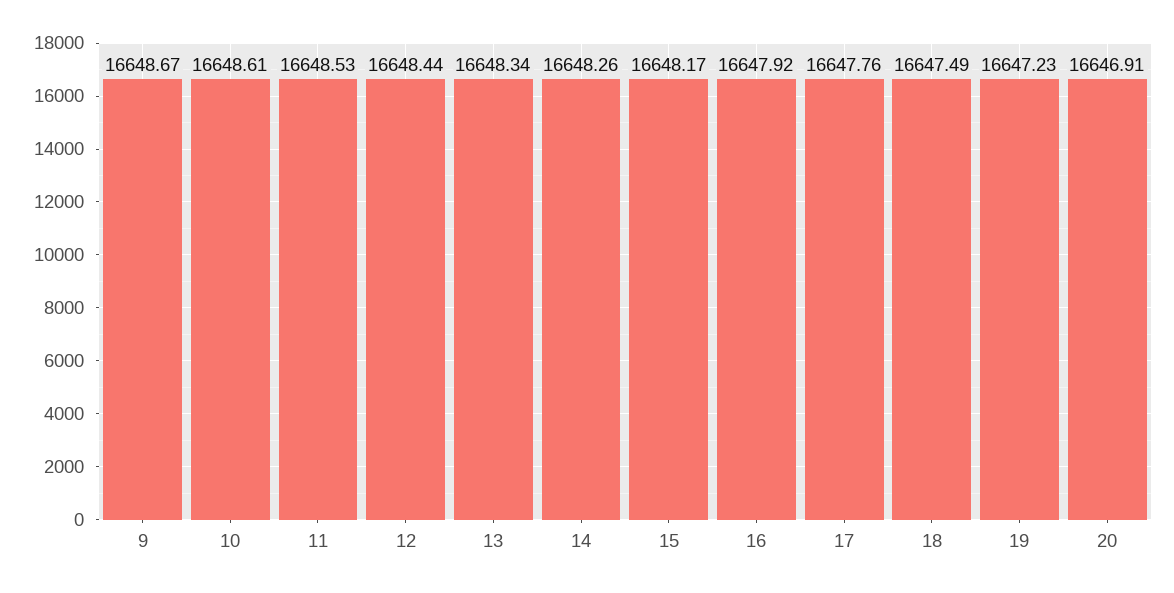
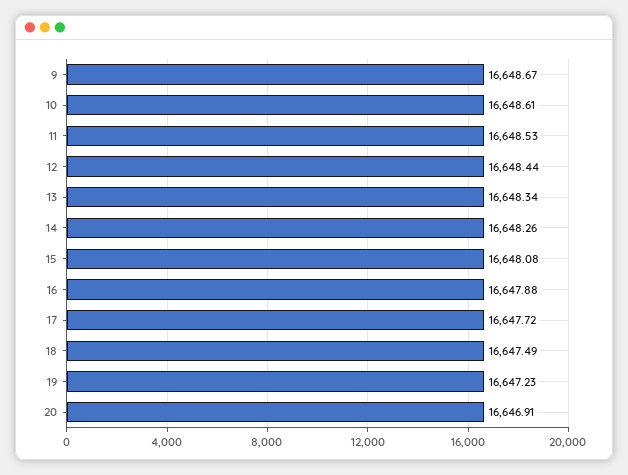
15: 16648.17 -> 16648.08
16: 16647.92 -> 16647.88
17: 16647.76 -> 16647.72

